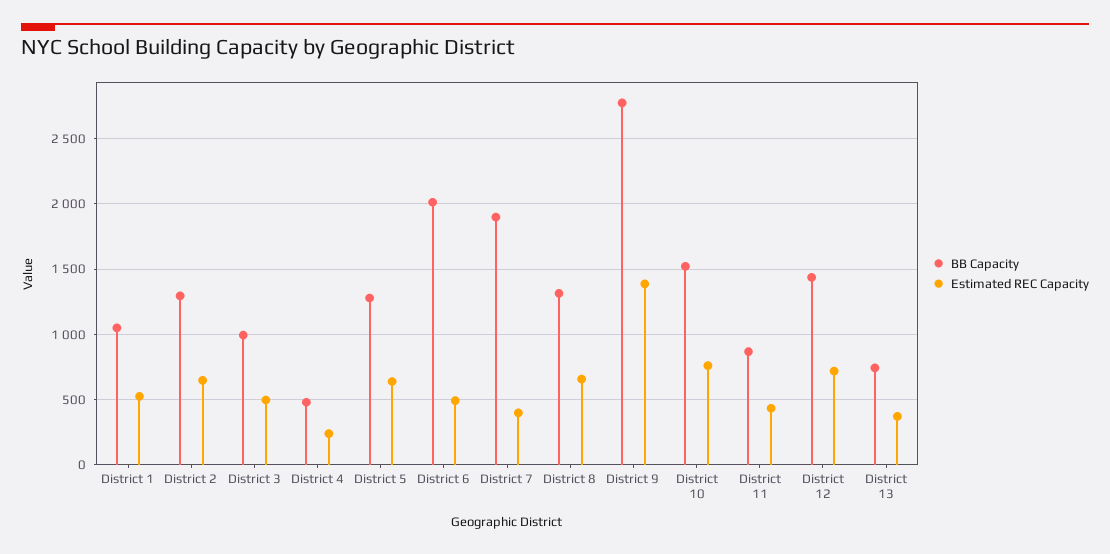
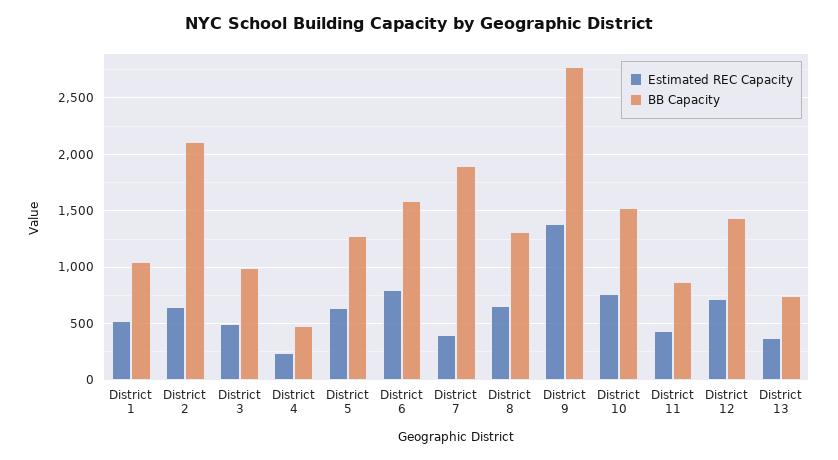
BB Capacity, District 2: 1300 -> 2100
BB Capacity, District 6: 2000 -> 1600
Estimated REC Capacity, District 6: 500 -> 800

